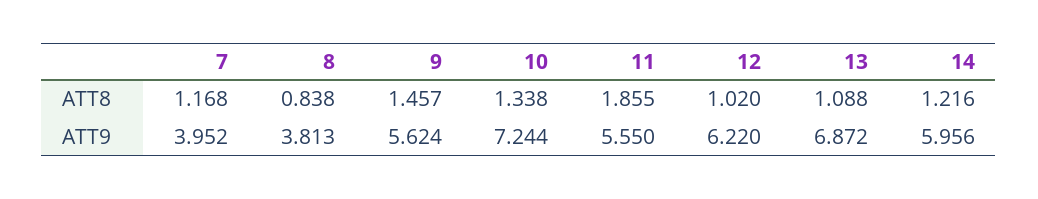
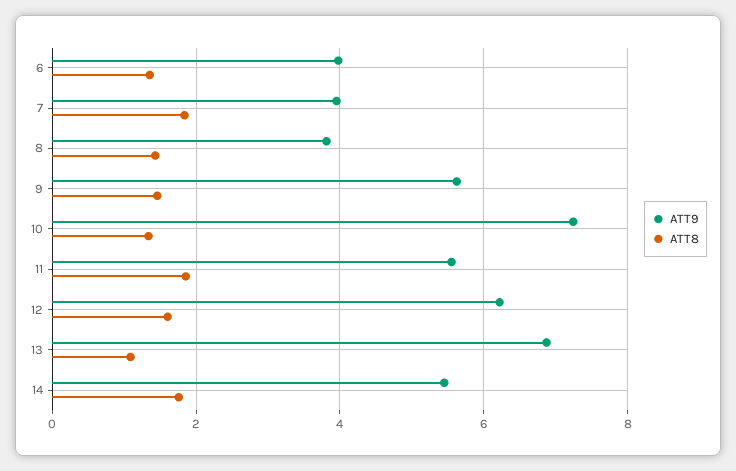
ATT8, 7: 1.168 -> 1.8
ATT8, 8: 0.838 -> 1.4
ATT8, 12: 1.02 -> 1.6
ATT8, 14: 1.216 -> 1.8
ATT9, 14: 5.956 -> 5.4
ATT9, 6: none -> 4
ATT8, 6: none -> 1.4

